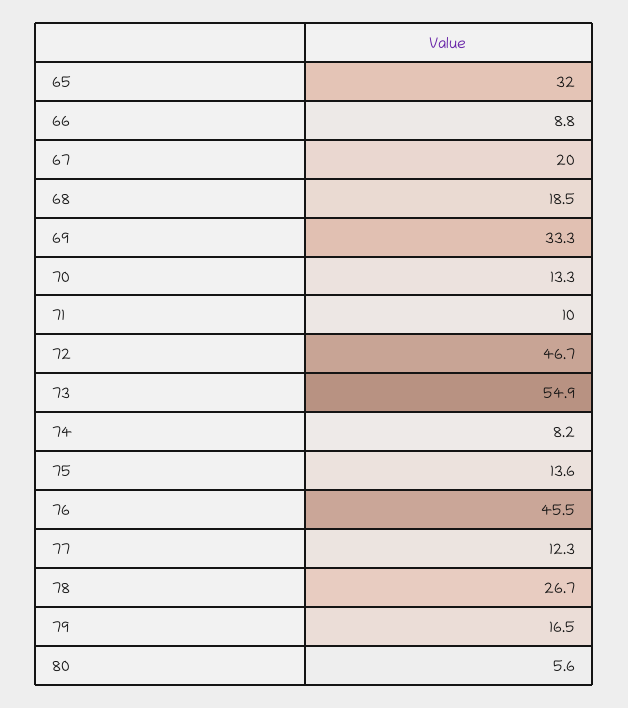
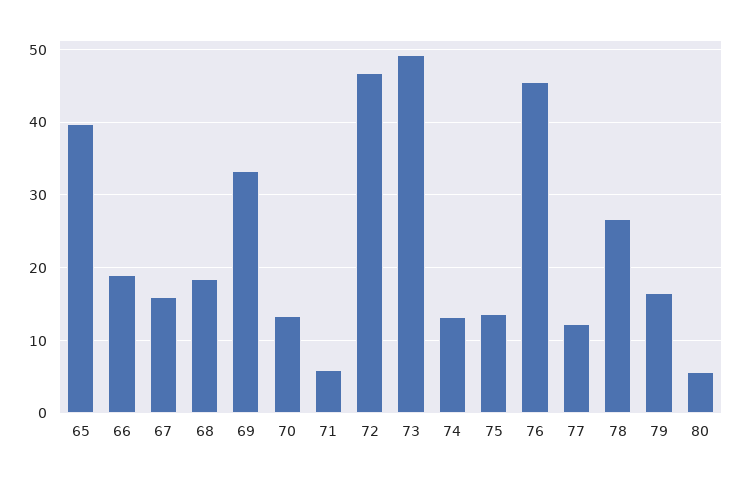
65: 32 -> 40
66: 8.8 -> 19
67: 20 -> 16
71: 10 -> 6
73: 54.9 -> 49
74: 8.2 -> 13

